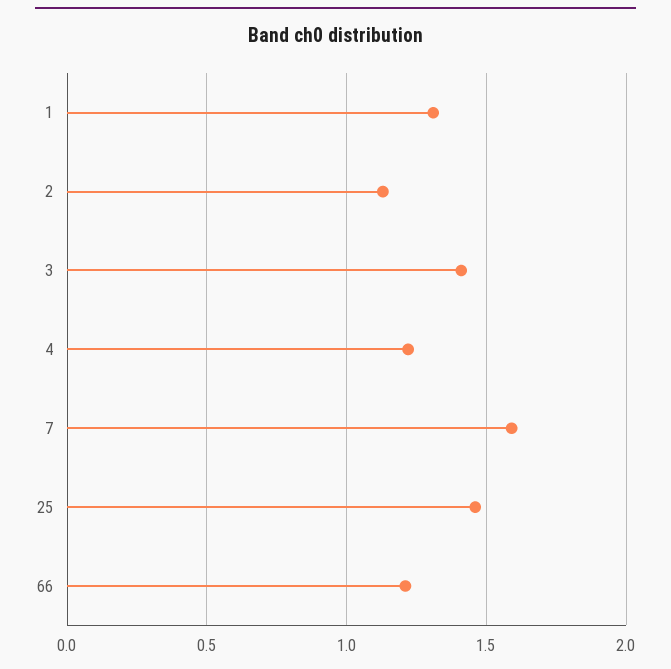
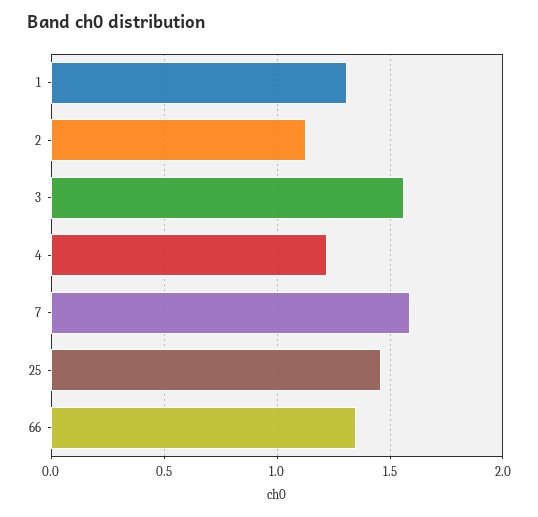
3: 1.4 -> 1.55
66: 1.2 -> 1.35

